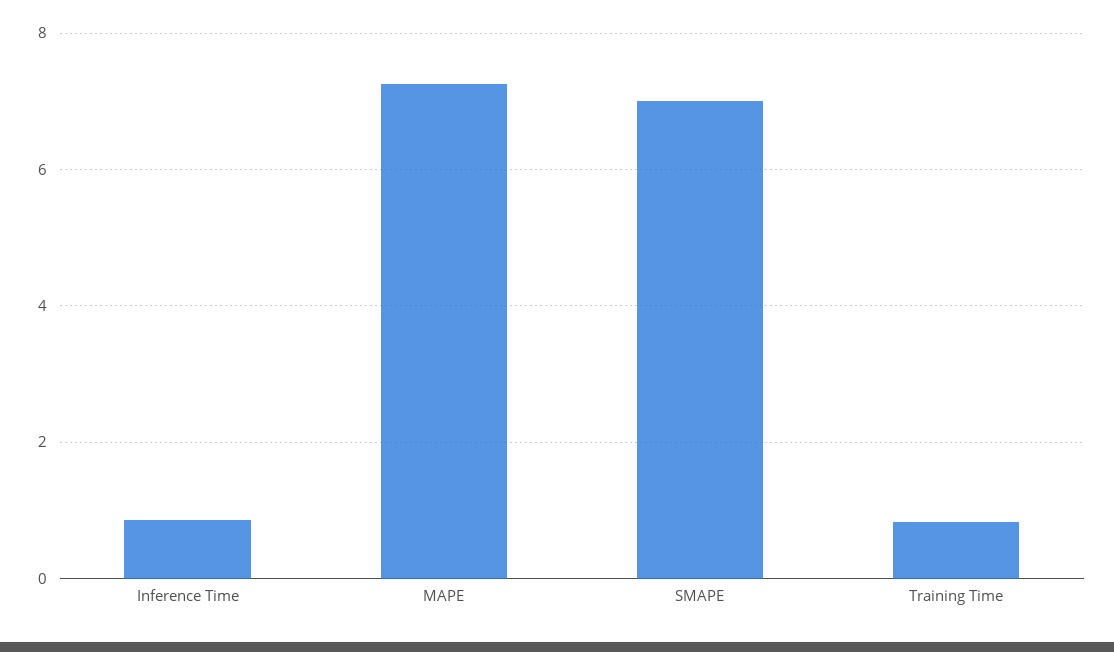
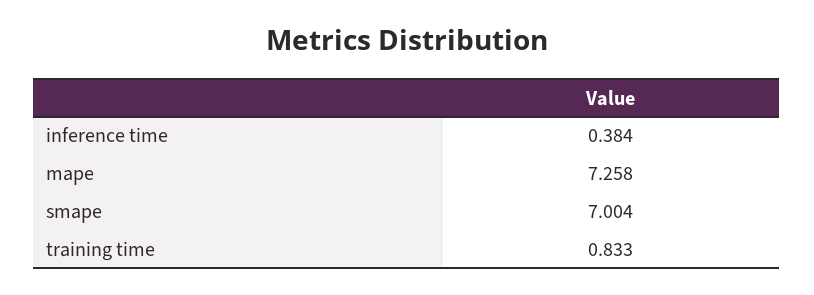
Inference Time: 0.8 -> 0.384

